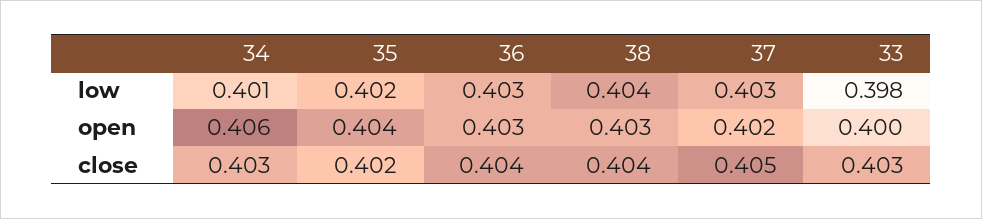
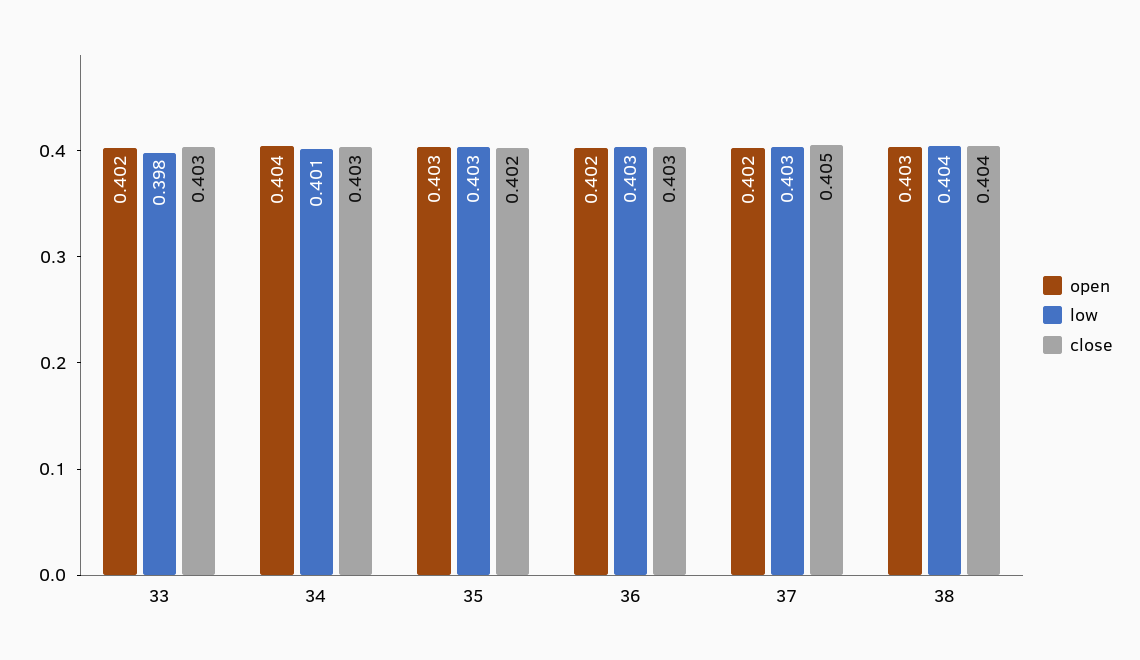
low, 35: 0.402 -> 0.403
open, 34: 0.406 -> 0.404
open, 35: 0.404 -> 0.403
open, 36: 0.403 -> 0.402
open, 33: 0.4 -> 0.402
close, 36: 0.404 -> 0.403

